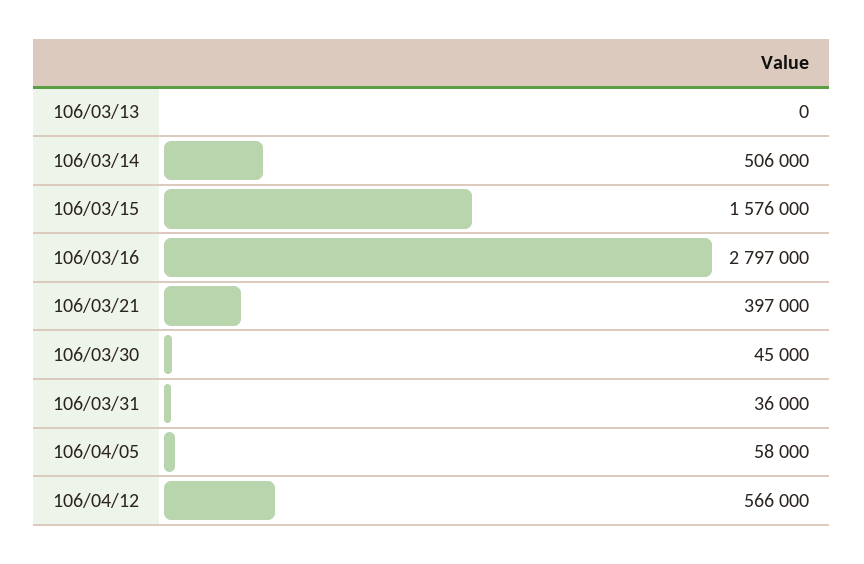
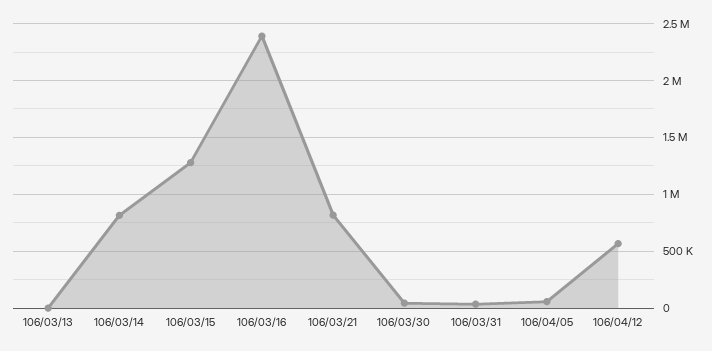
106/03/14: 506000 -> 800000
106/03/15: 1576000 -> 1300000
106/03/16: 2797000 -> 2400000
106/03/21: 397000 -> 800000

